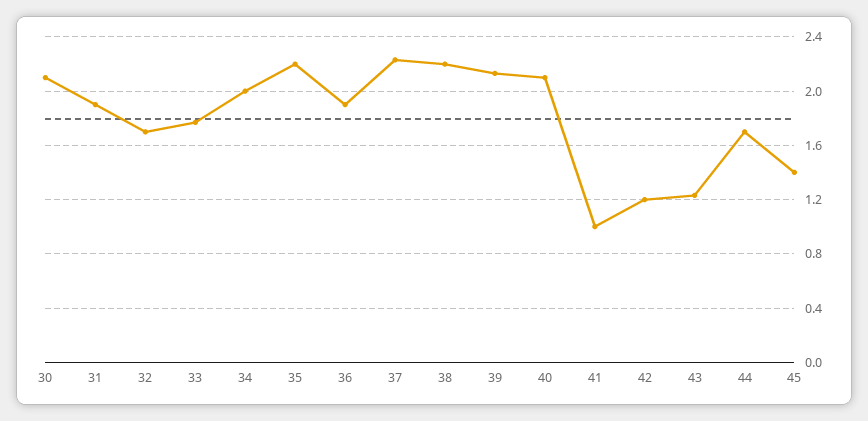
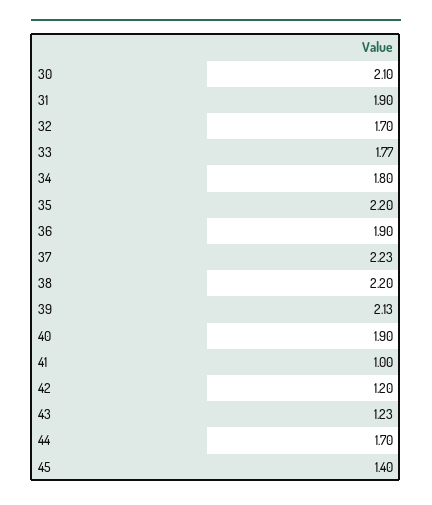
34: 2 -> 1.8
40: 2.1 -> 1.9

